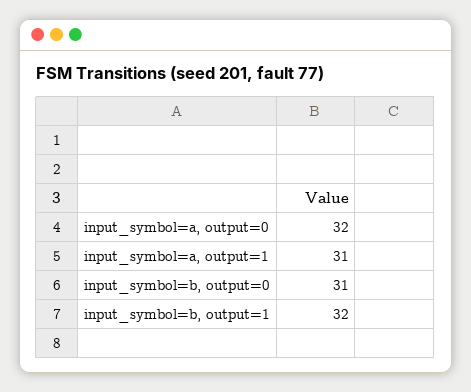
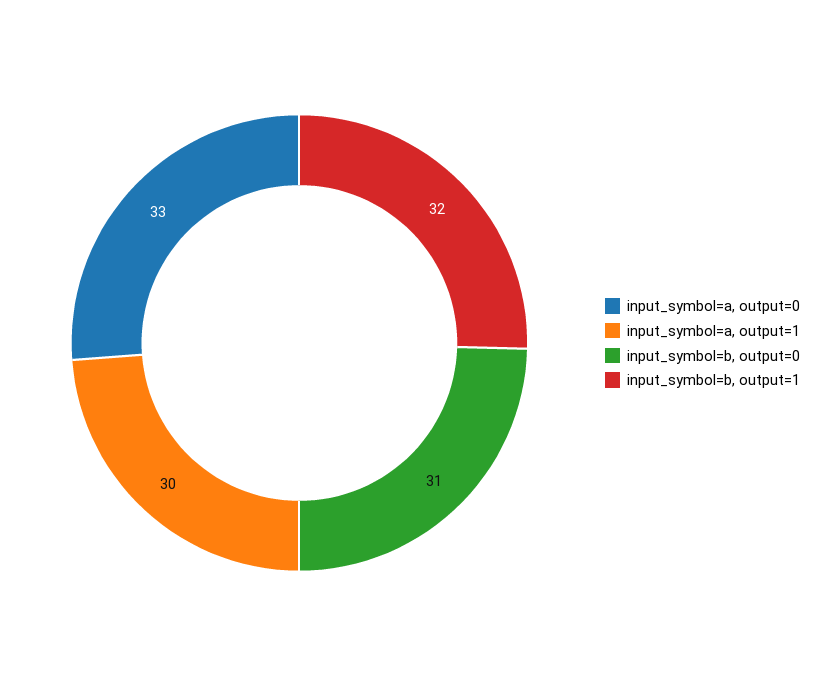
input_symbol=a, output=0: 32 -> 33
input_symbol=a, output=1: 31 -> 30

